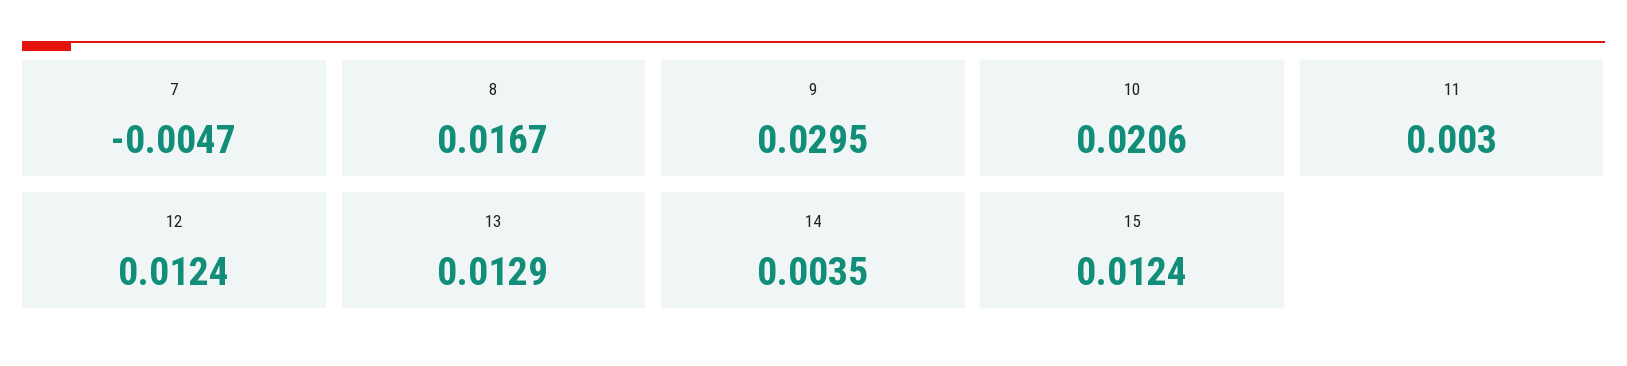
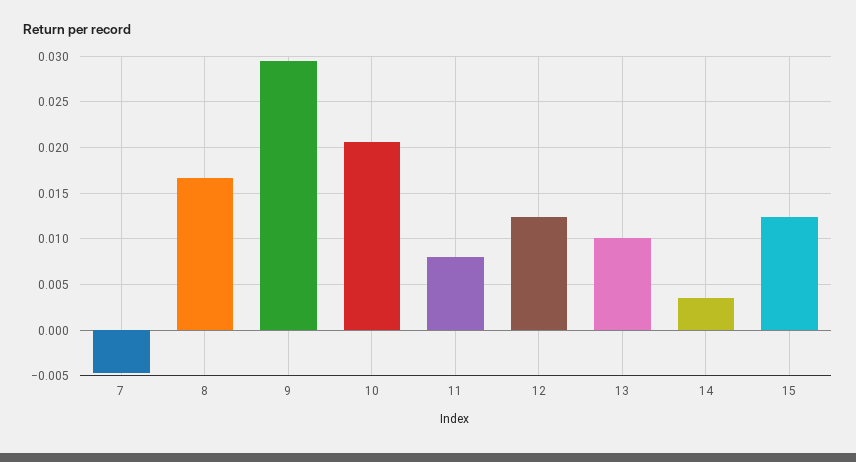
11: 0.003 -> 0.008
13: 0.0129 -> 0.01

